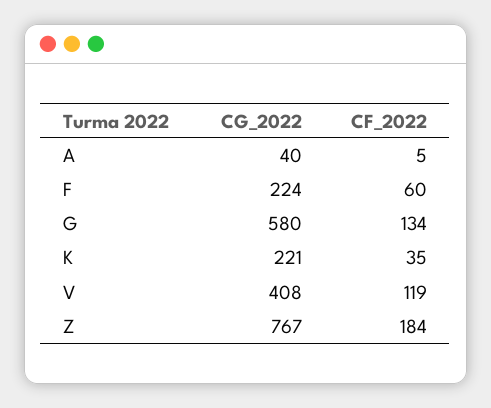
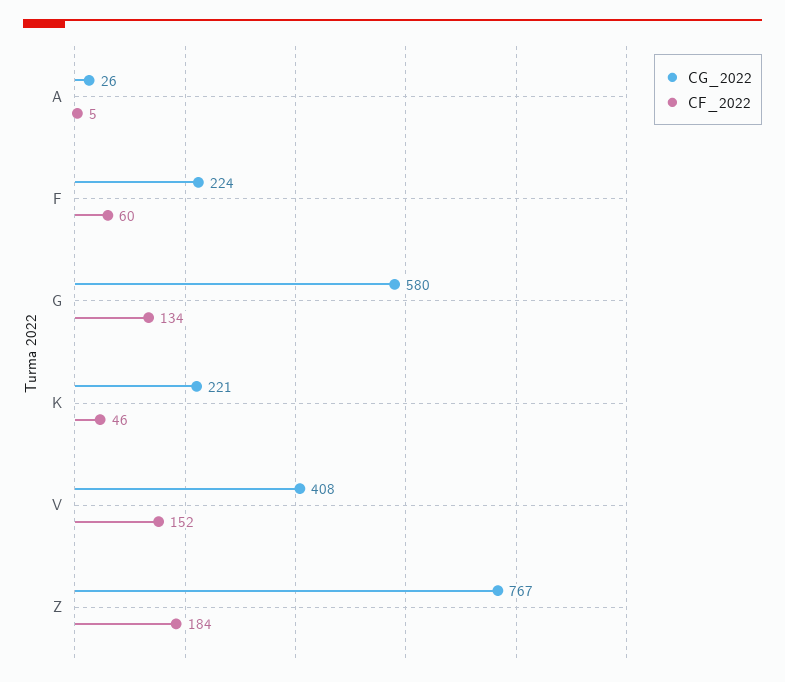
CG_2022, A: 40 -> 26
CF_2022, K: 35 -> 46
CF_2022, V: 119 -> 152

